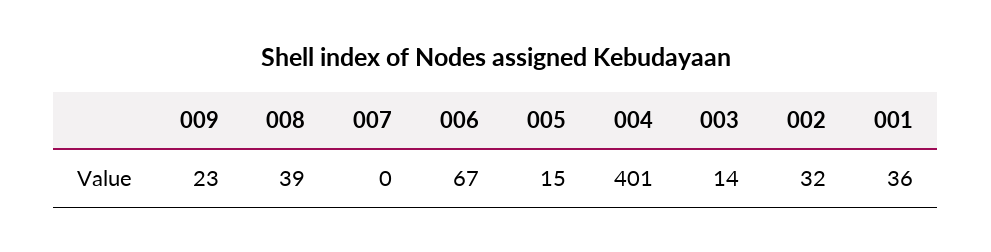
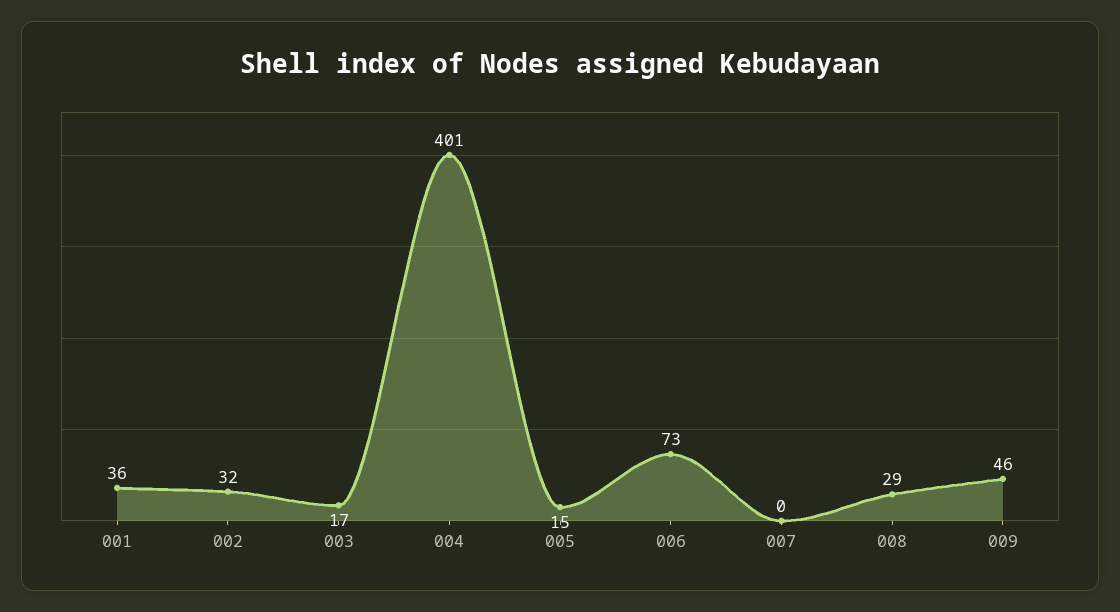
009: 23 -> 46
008: 39 -> 29
006: 67 -> 73
003: 14 -> 17

